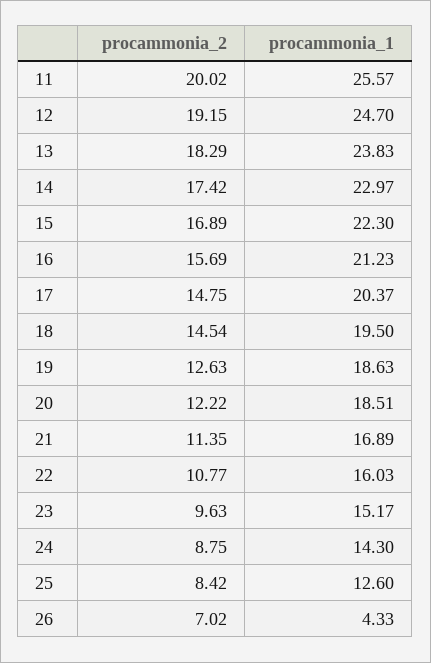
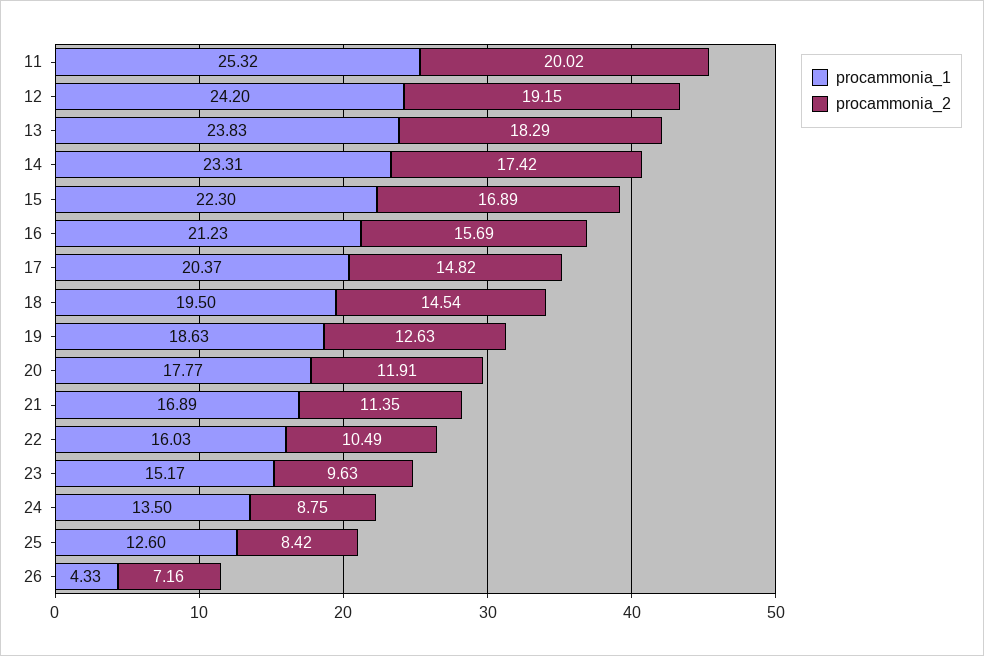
procammonia_1, 11: 25.57 -> 25.32
procammonia_1, 12: 24.7 -> 24.2
procammonia_1, 14: 22.97 -> 23.31
procammonia_2, 17: 14.75 -> 14.82
procammonia_2, 20: 12.22 -> 11.91
procammonia_1, 20: 18.51 -> 17.77
procammonia_2, 22: 10.77 -> 10.49
procammonia_1, 24: 14.3 -> 13.5
procammonia_2, 26: 7.02 -> 7.16

